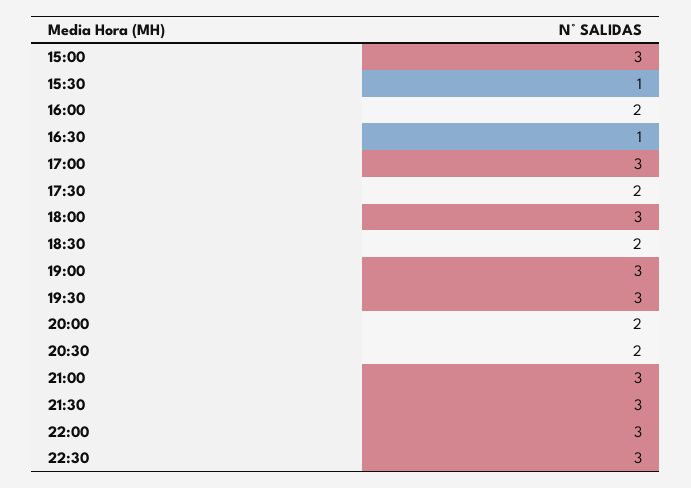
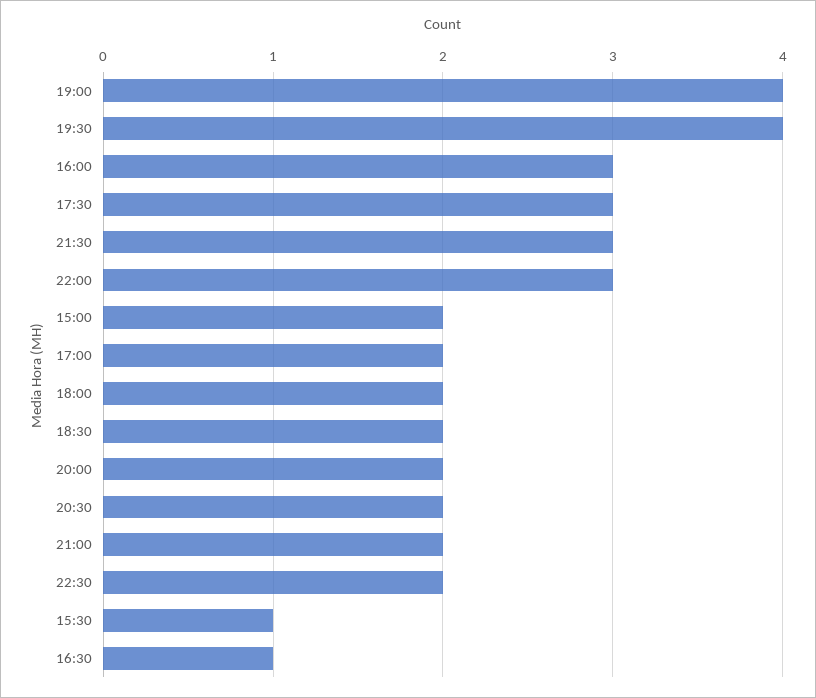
15:00: 3 -> 2
16:00: 2 -> 3
17:00: 3 -> 2
17:30: 2 -> 3
18:00: 3 -> 2
19:00: 3 -> 4
19:30: 3 -> 4
21:00: 3 -> 2
22:30: 3 -> 2

